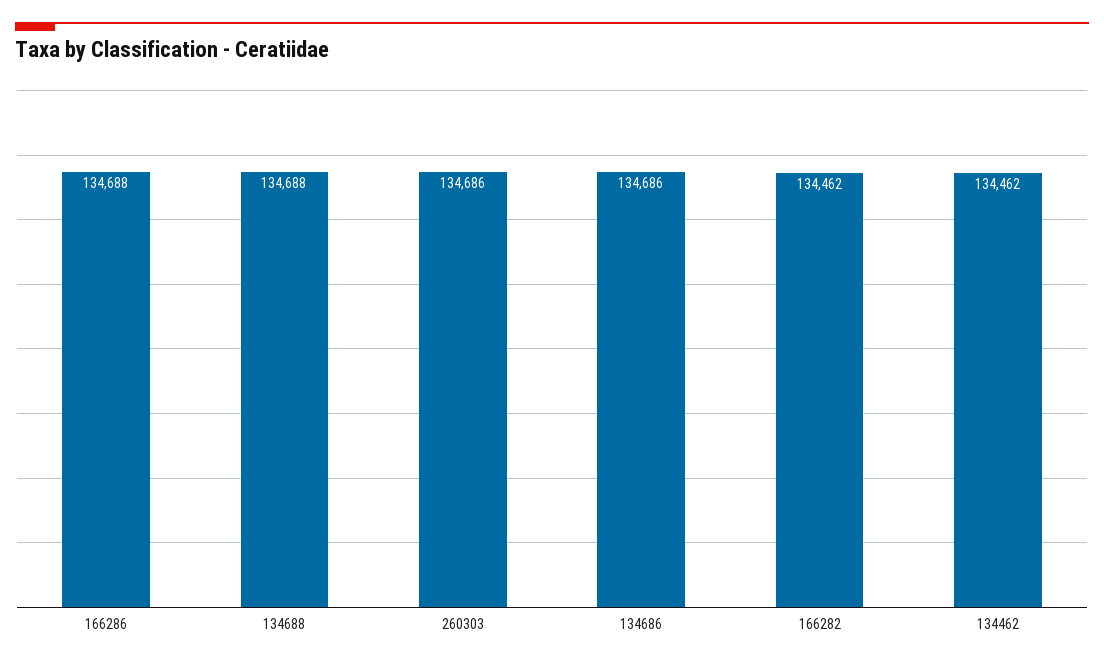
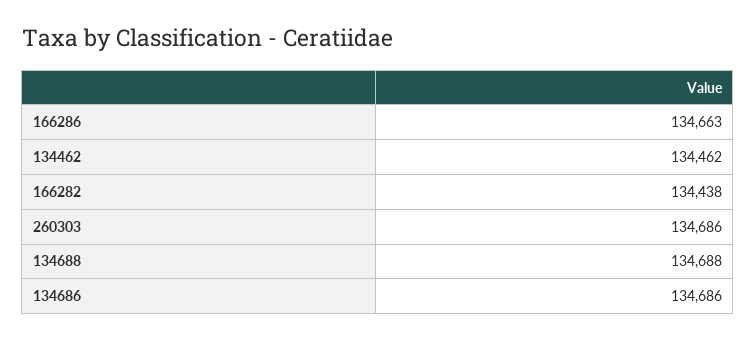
166286: 134688 -> 134663
166282: 134462 -> 134438

